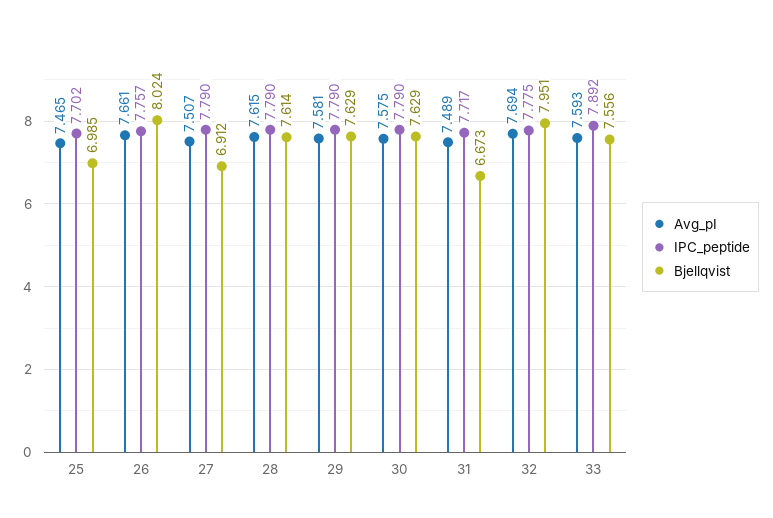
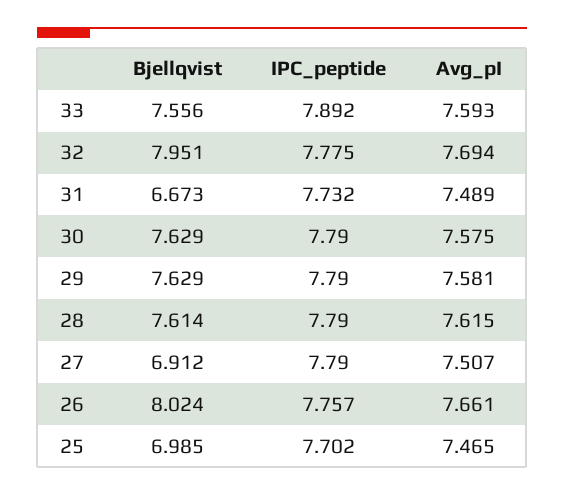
IPC_peptide, 31: 7.717 -> 7.732

